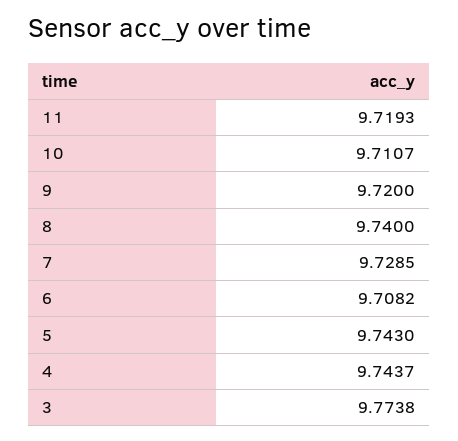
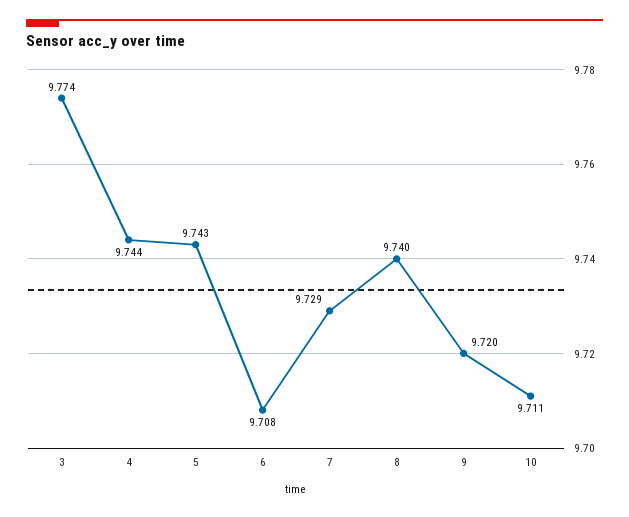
11: 9.7193 -> none

